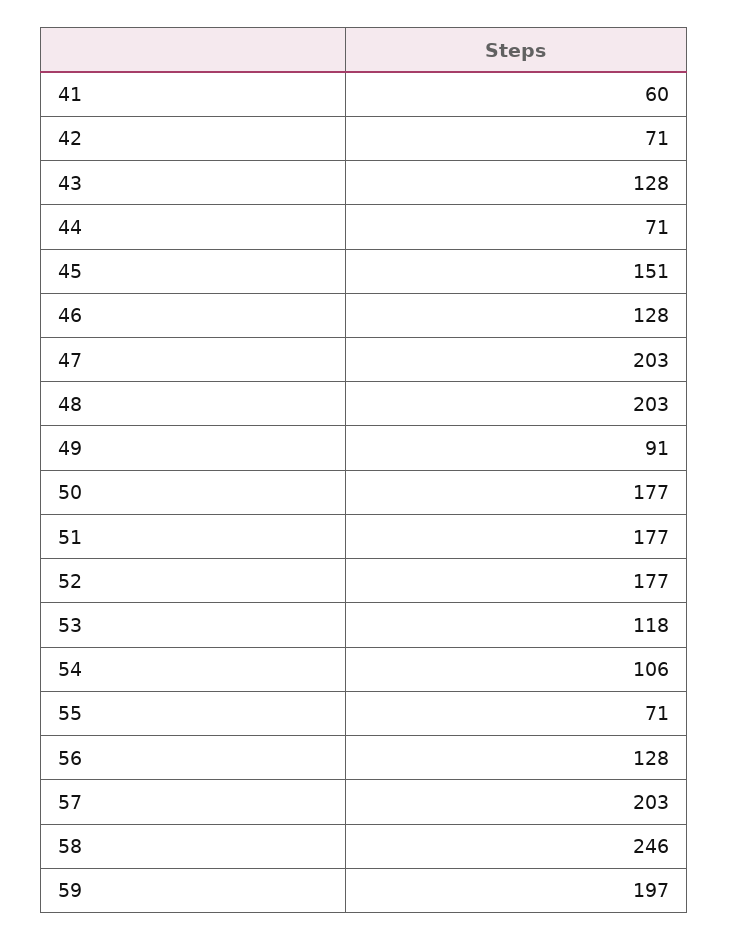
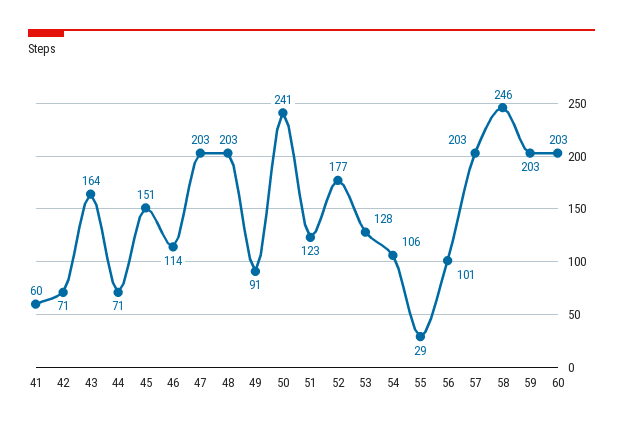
43: 128 -> 164
46: 128 -> 114
50: 177 -> 241
51: 177 -> 123
53: 118 -> 128
55: 71 -> 29
56: 128 -> 101
59: 197 -> 203
60: none -> 203

